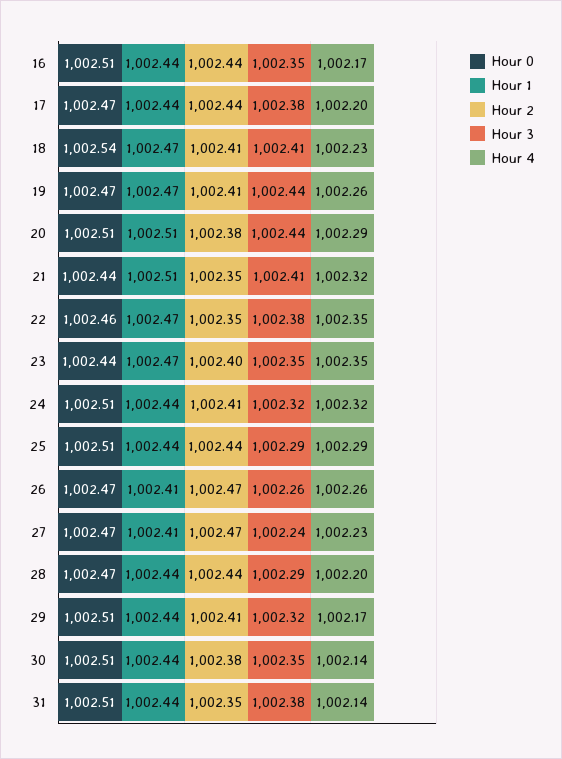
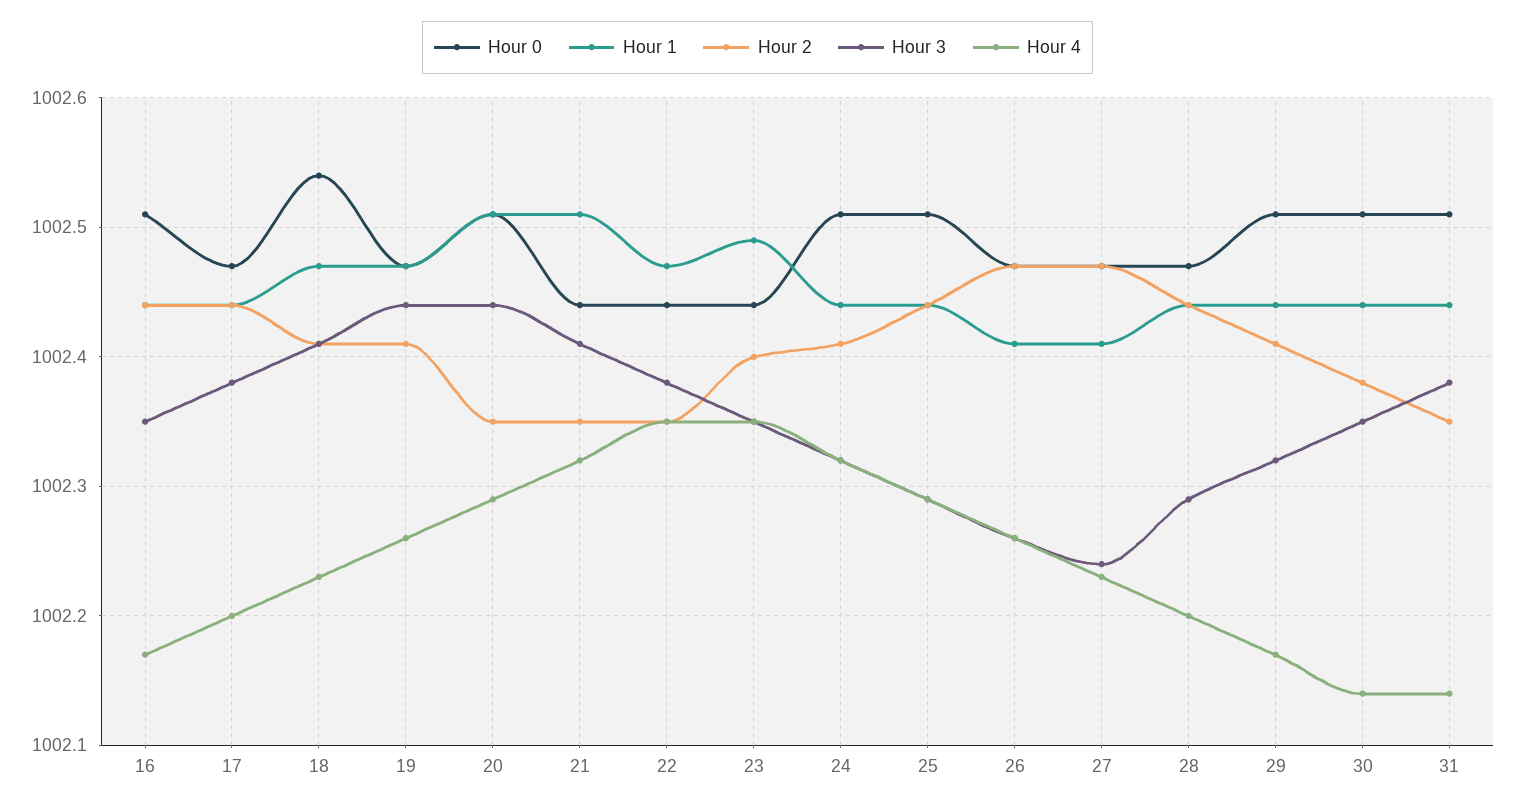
Hour 2, 20: 1002.38 -> 1002.35
Hour 0, 22: 1002.46 -> 1002.44
Hour 1, 23: 1002.47 -> 1002.49

